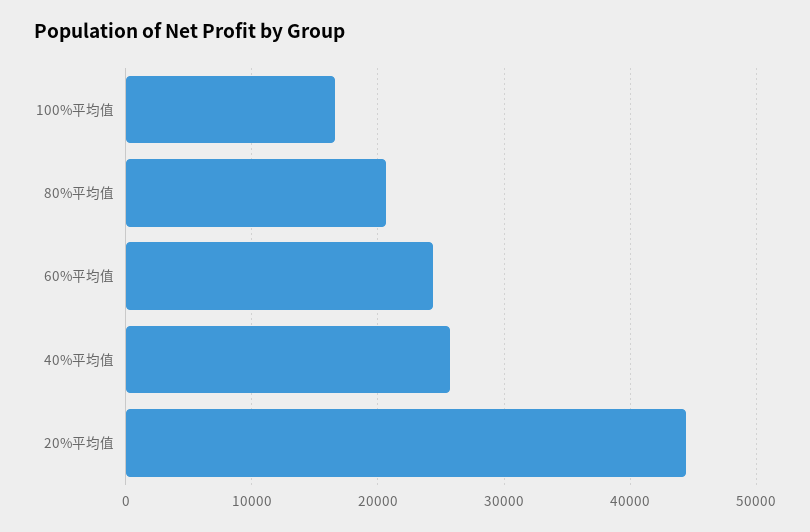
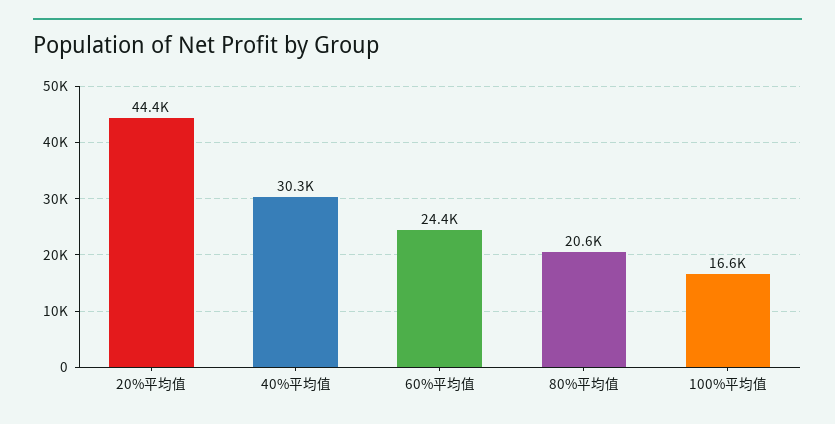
40%平均值: 26000 -> 30300

